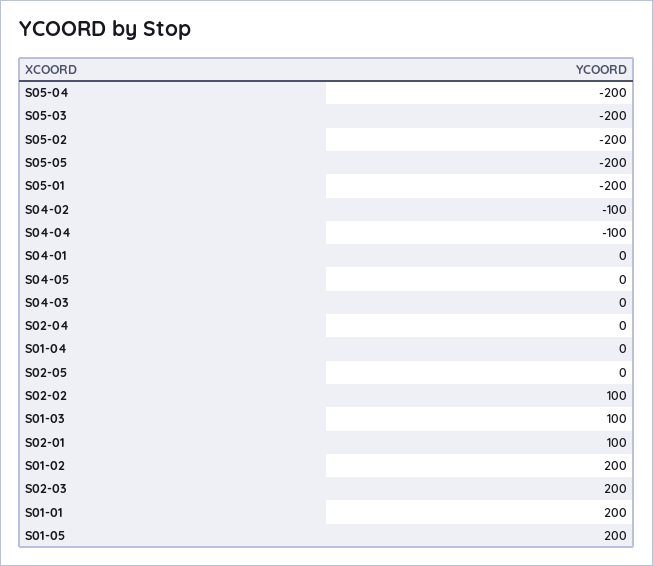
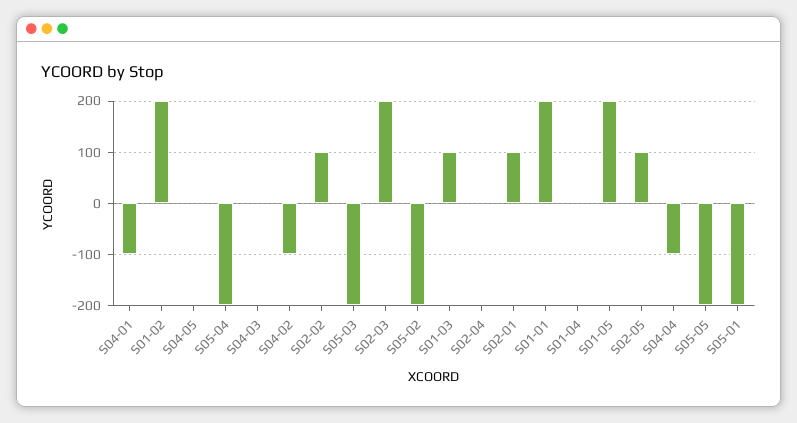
S04-01: 0 -> -100
S02-05: 0 -> 100

